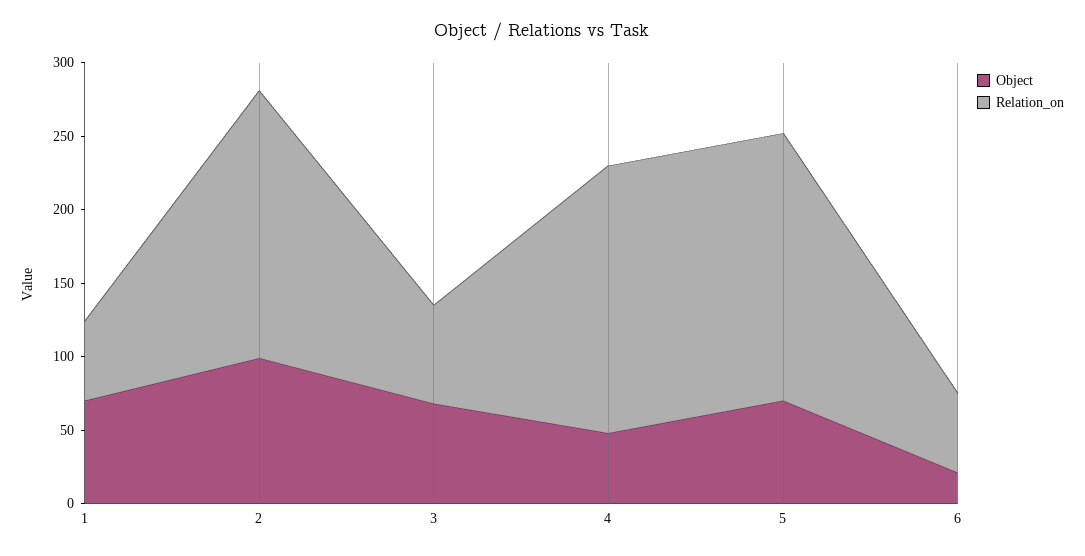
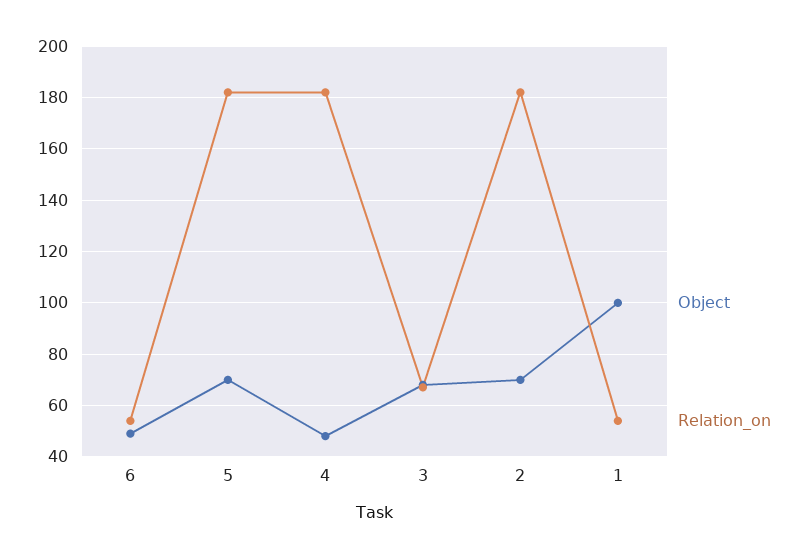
Object, 1: 70 -> 100
Object, 2: 100 -> 70
Object, 6: 20 -> 50

